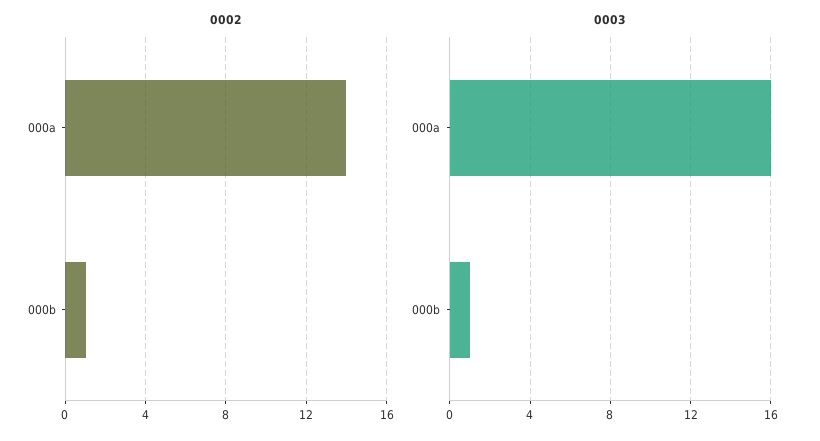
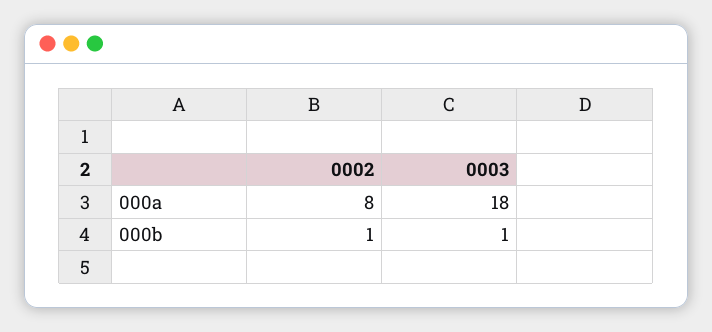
0002, 000a: 14 -> 8
0003, 000a: 16 -> 18

